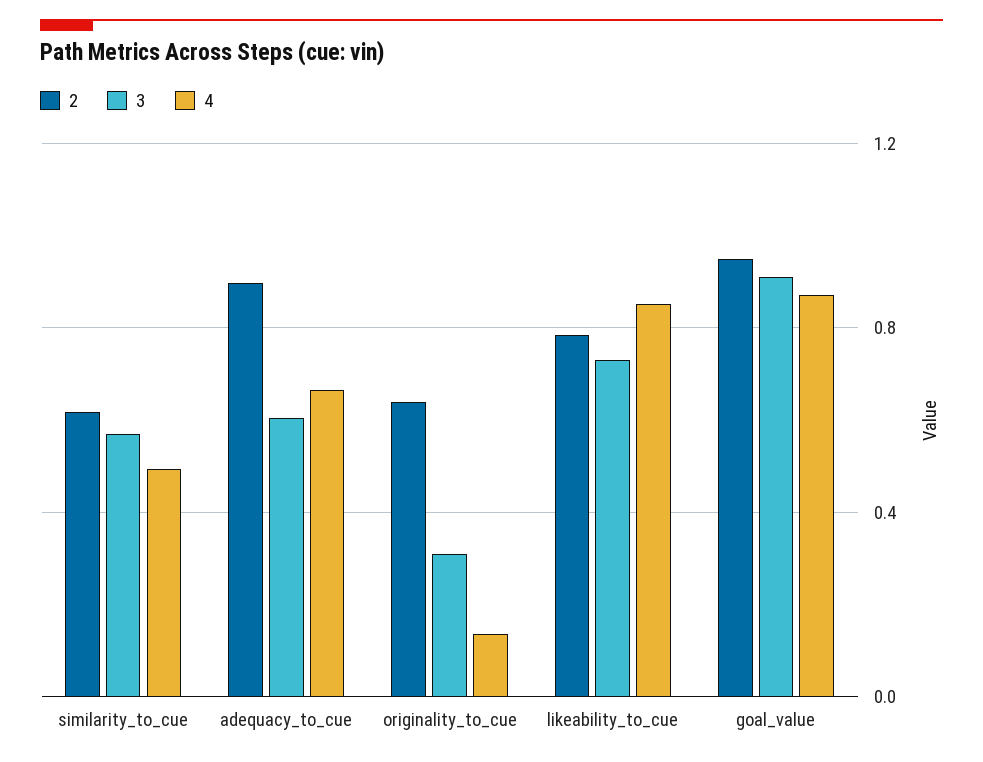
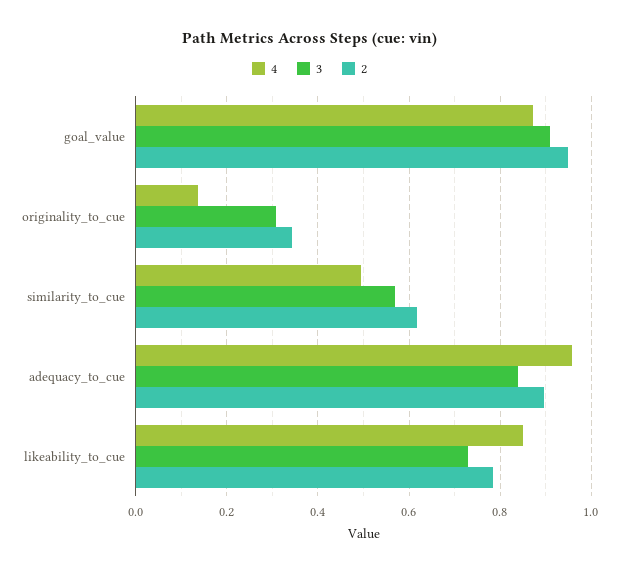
3, adequacy_to_cue: 0.6 -> 0.84
4, adequacy_to_cue: 0.65 -> 0.96
2, originality_to_cue: 0.65 -> 0.34

